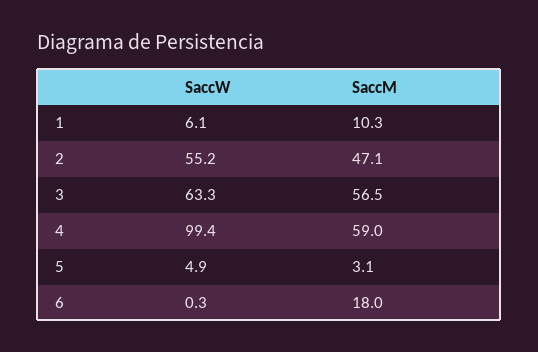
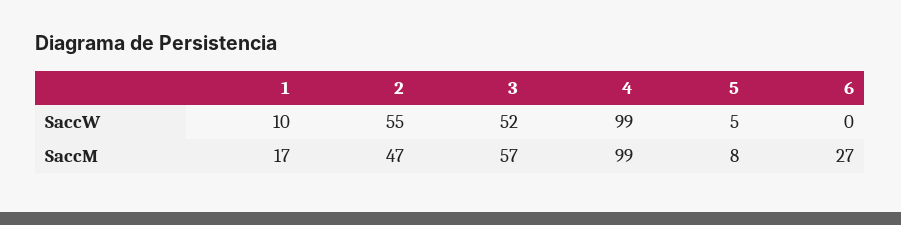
SaccW, 1: 6.1 -> 10
SaccM, 1: 10.3 -> 17
SaccW, 3: 63.3 -> 52
SaccM, 4: 59 -> 99
SaccM, 5: 3.1 -> 8
SaccM, 6: 18 -> 27

